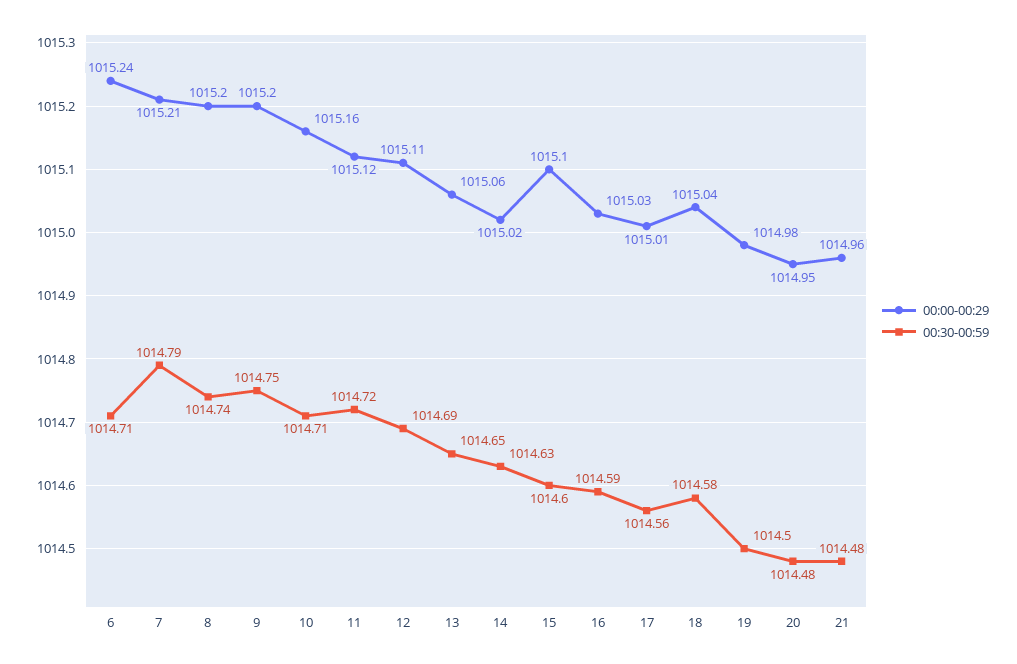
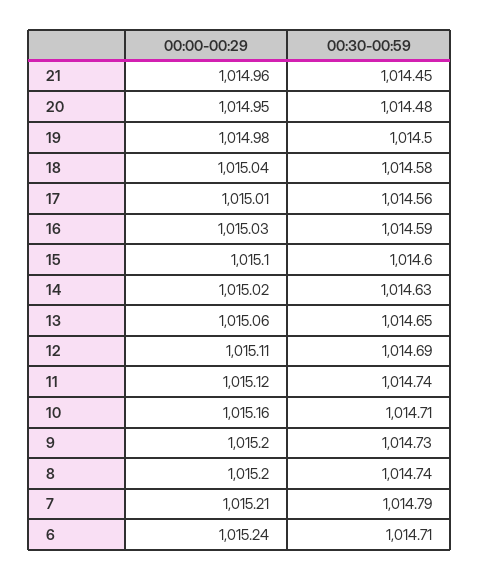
00:30-00:59, 9: 1014.75 -> 1014.73
00:30-00:59, 11: 1014.72 -> 1014.74
00:30-00:59, 21: 1014.48 -> 1014.45

